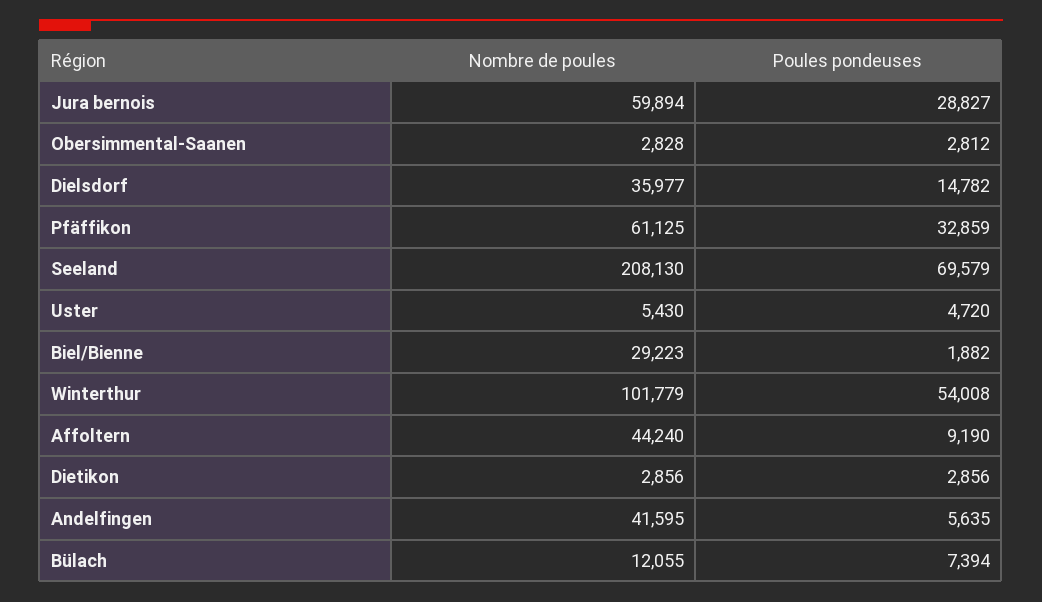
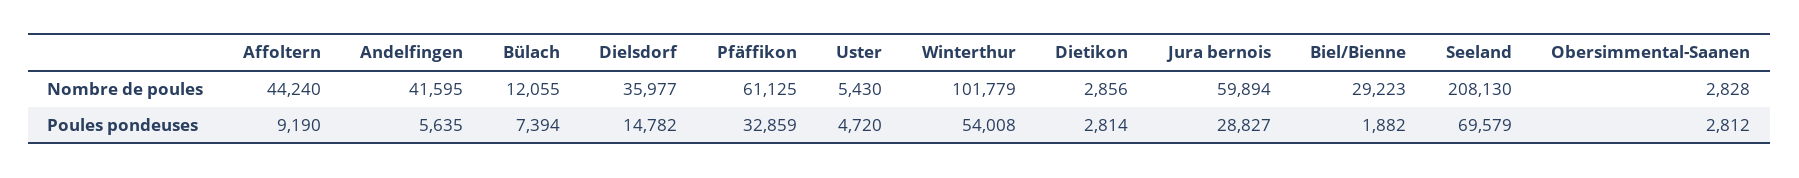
Poules pondeuses, Dietikon: 2856 -> 2814

